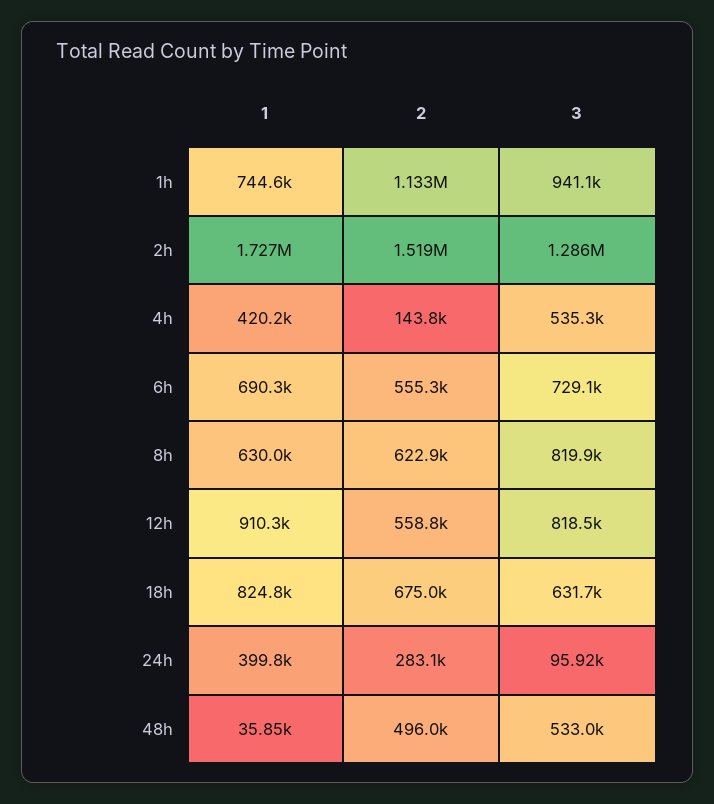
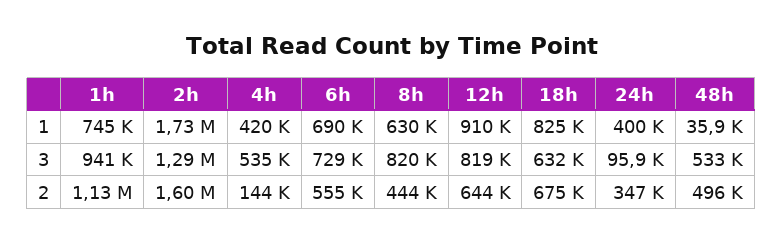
2, 2h: 1519000 -> 1600000
2, 8h: 622900 -> 444000
2, 12h: 558800 -> 644000
2, 24h: 283100 -> 347000

